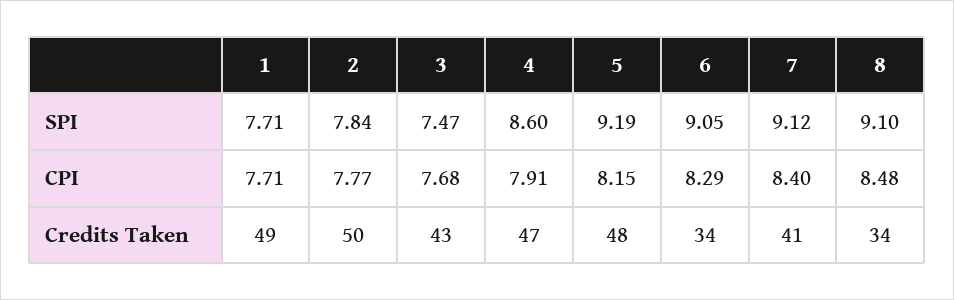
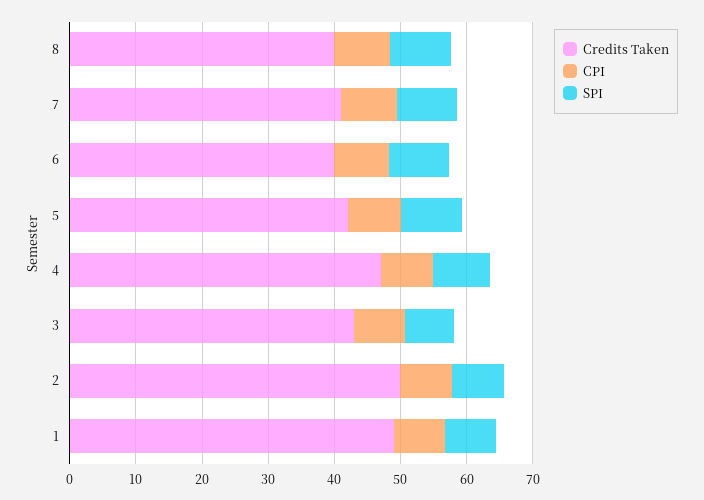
Credits Taken, 5: 48 -> 42
Credits Taken, 6: 34 -> 40
Credits Taken, 8: 34 -> 40

